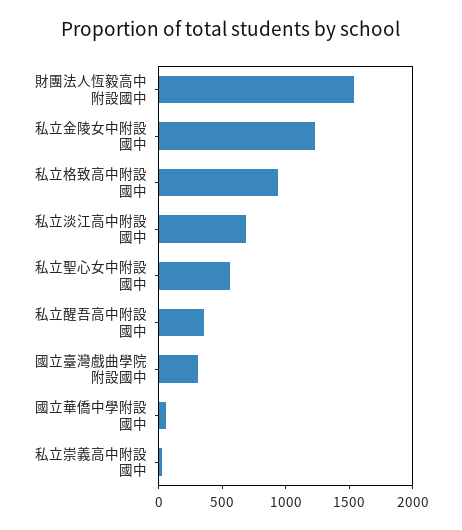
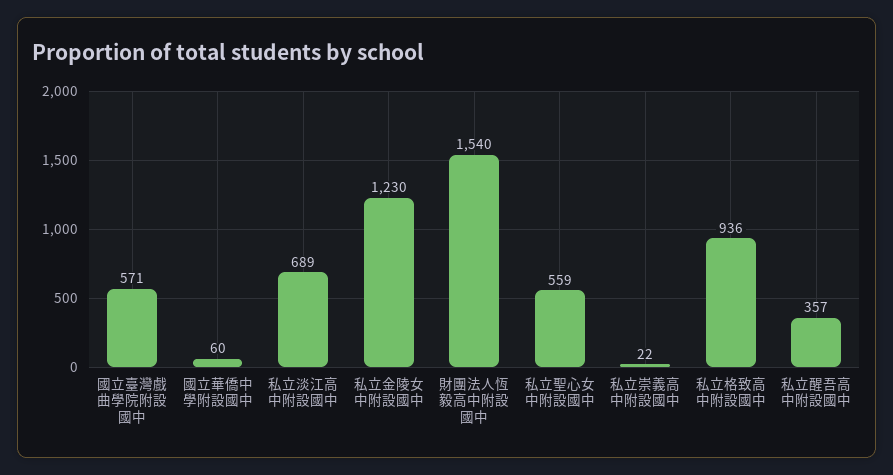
國立臺灣戲曲學院附設國中: 300 -> 571

